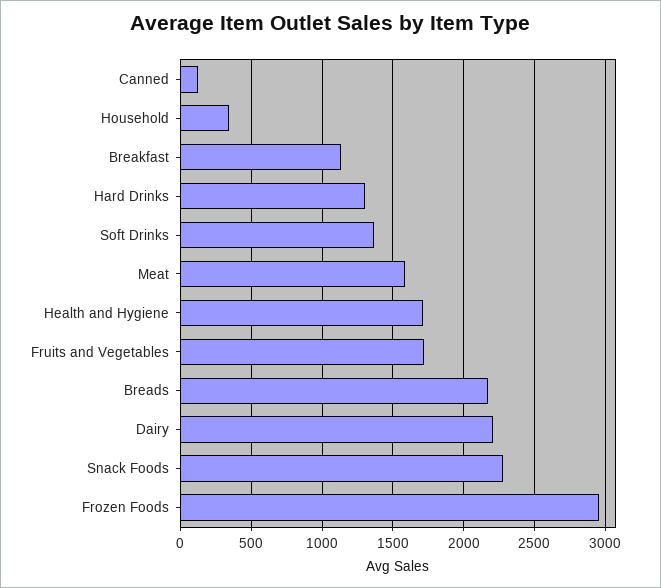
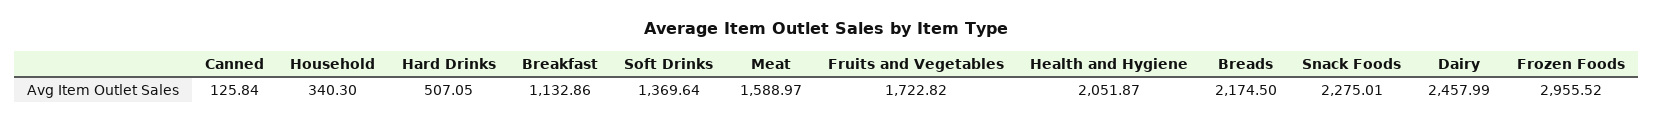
Hard Drinks: 1300 -> 507.05
Health and Hygiene: 1700 -> 2051.87
Dairy: 2200 -> 2457.99

